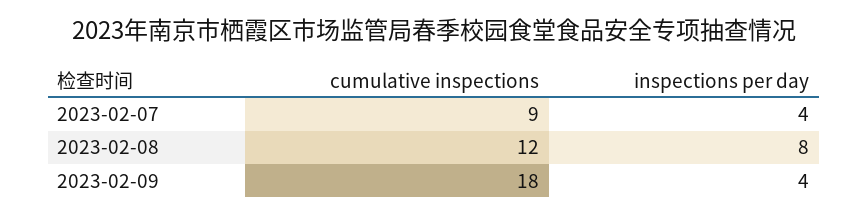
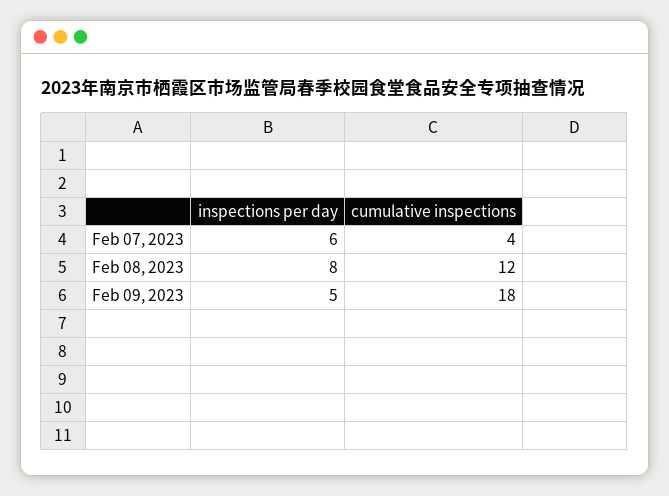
cumulative inspections, 2023-02-07: 9 -> 4
inspections per day, 2023-02-07: 4 -> 6
inspections per day, 2023-02-09: 4 -> 5

